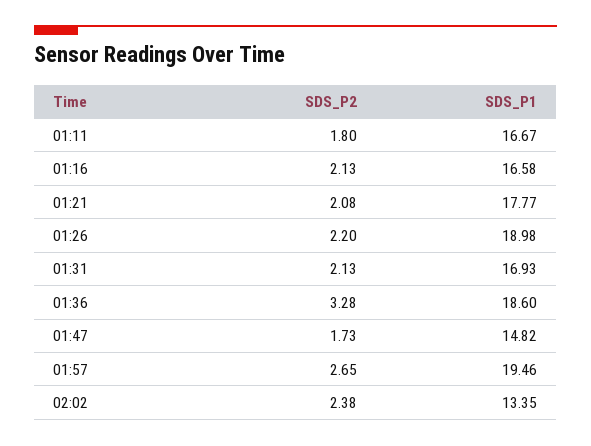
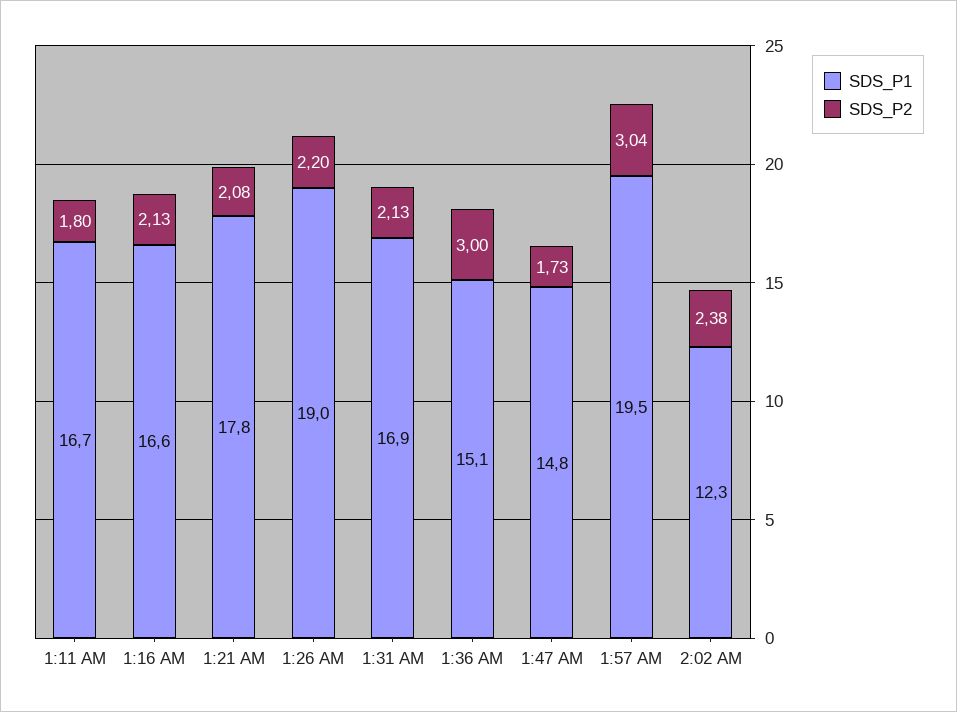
SDS_P2, 01:36: 3.28 -> 3
SDS_P1, 01:36: 18.6 -> 15.1
SDS_P2, 01:57: 2.65 -> 3.04
SDS_P1, 02:02: 13.35 -> 12.3

